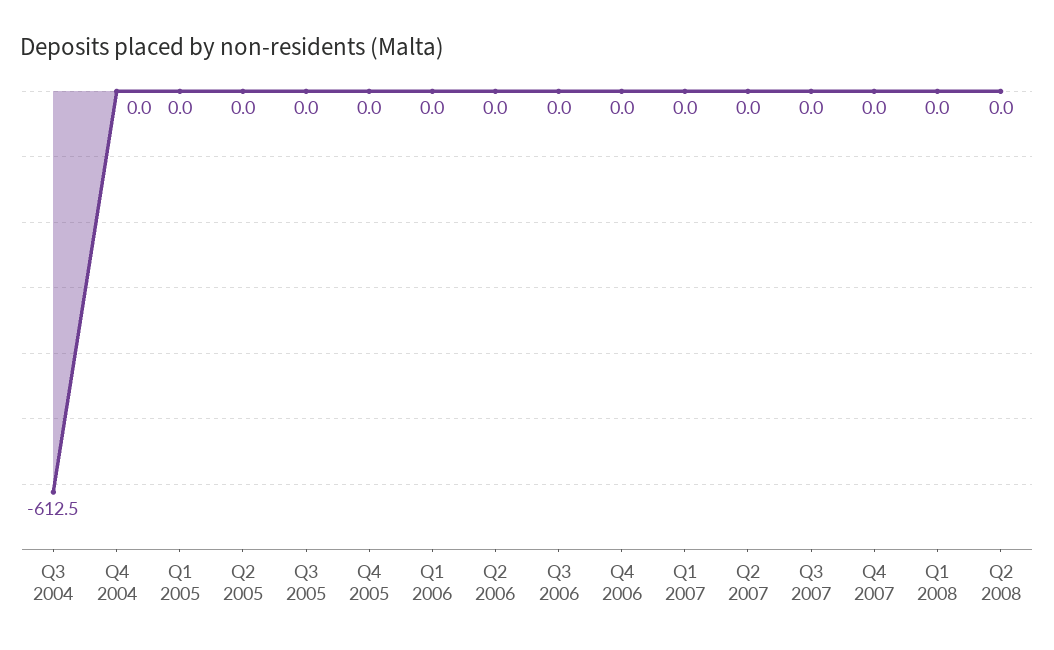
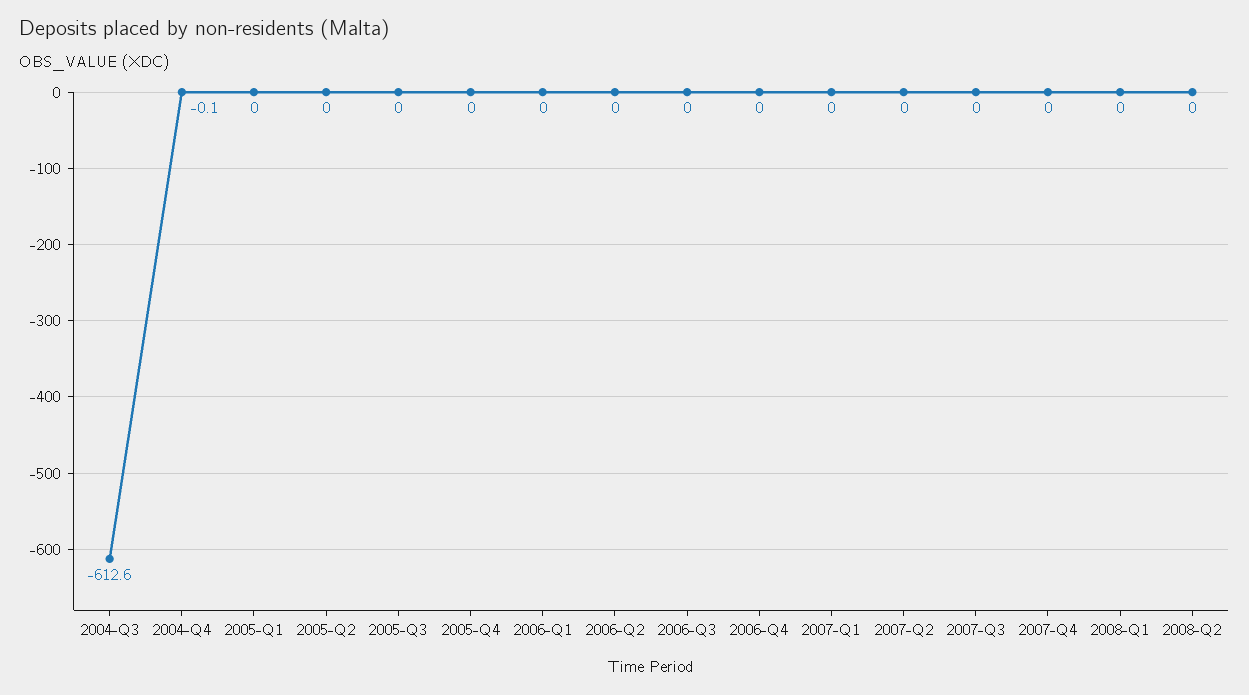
Q3 2004: -612.5 -> -612.6
Q4 2004: 0 -> -0.1

